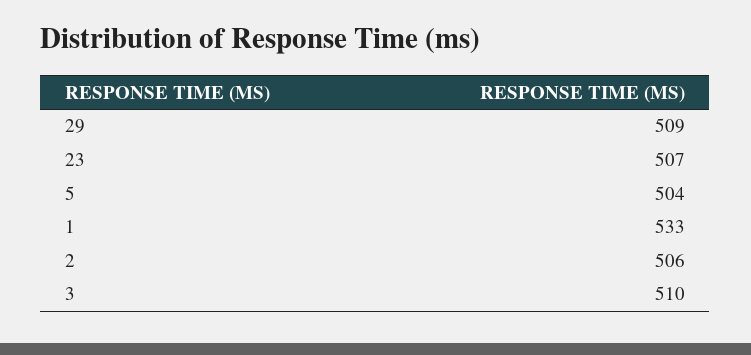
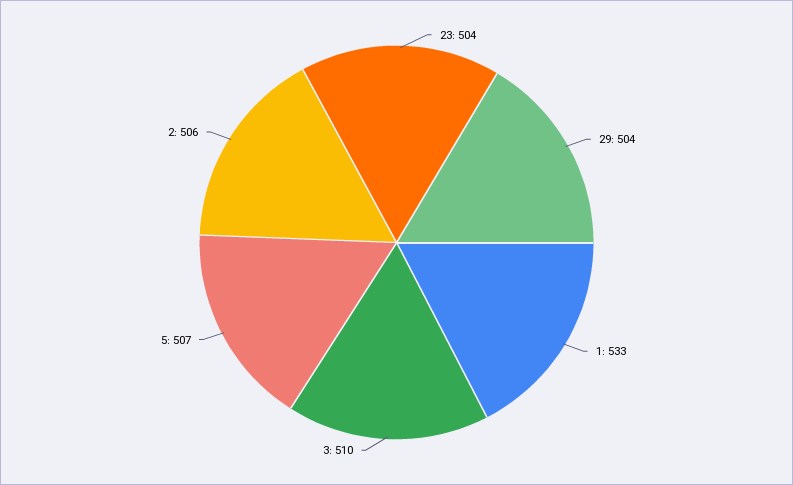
29: 509 -> 504
23: 507 -> 504
5: 504 -> 507

